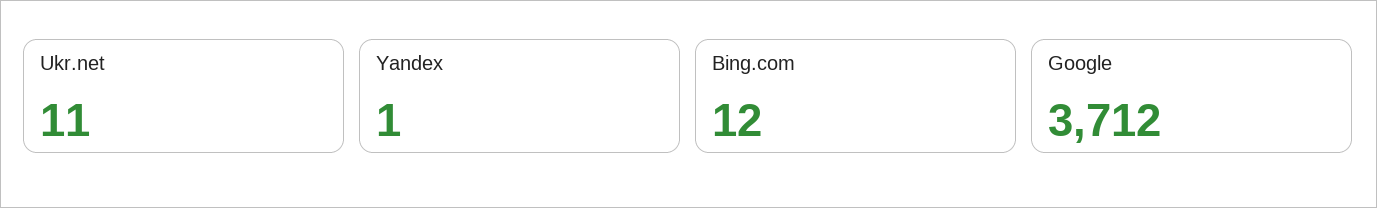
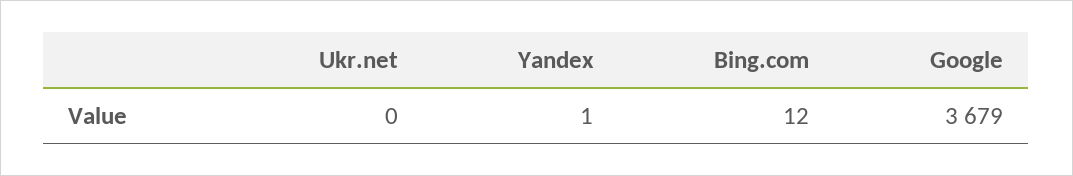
Ukr.net: 11 -> 0
Google: 3712 -> 3679

